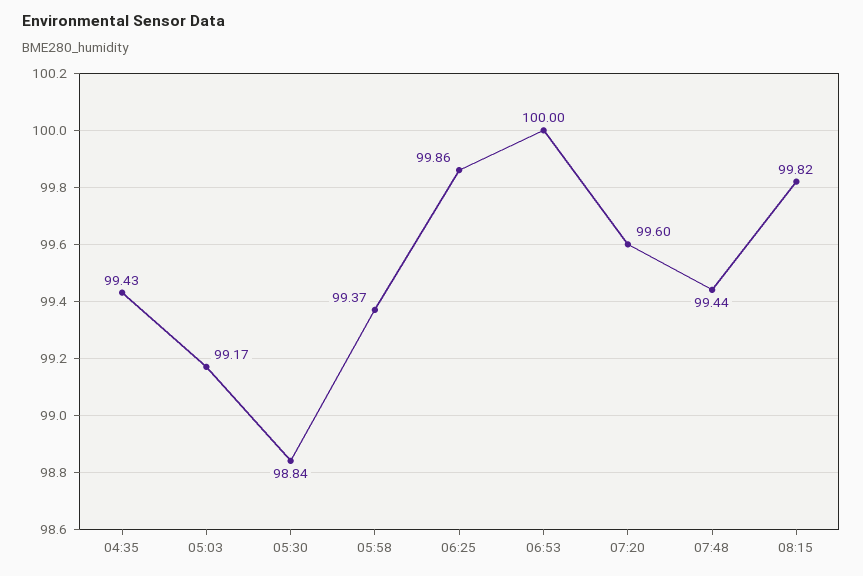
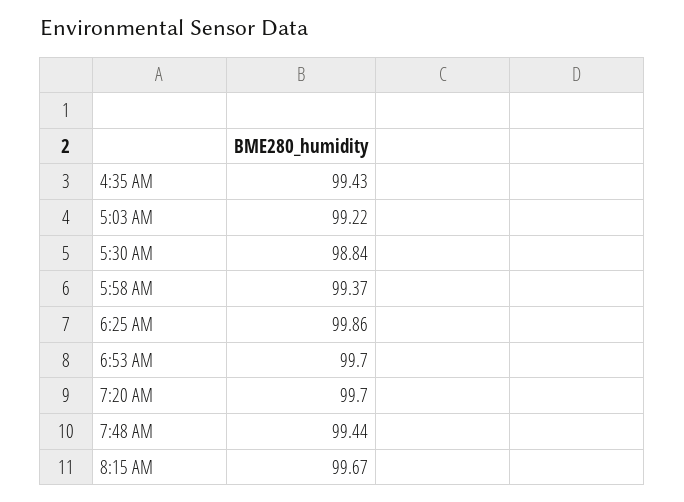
05:03: 99.17 -> 99.22
06:53: 100 -> 99.7
07:20: 99.6 -> 99.7
08:15: 99.82 -> 99.67

